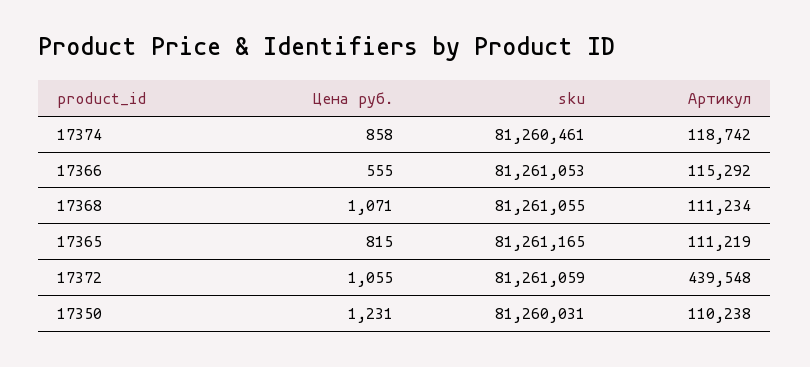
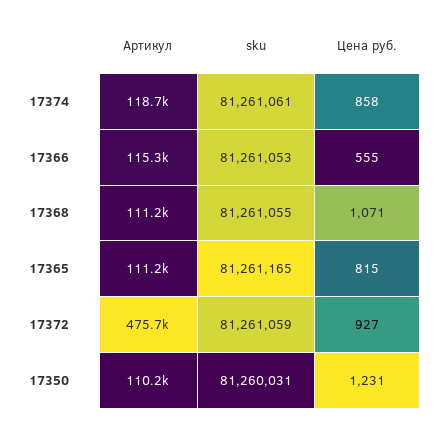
sku, 17374: 81260461 -> 81261061
Цена руб., 17372: 1055 -> 927
Артикул, 17372: 439548 -> 475700

